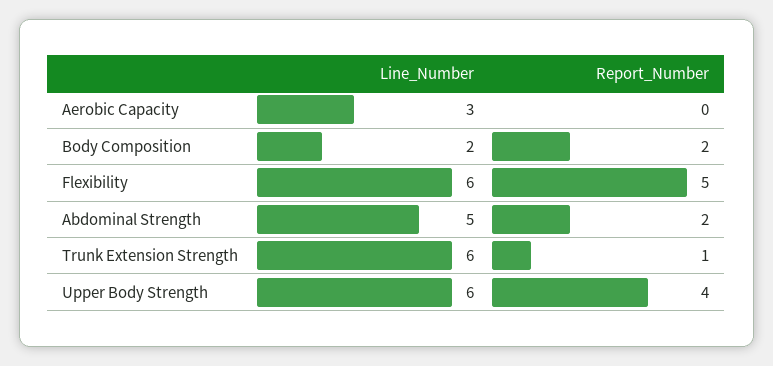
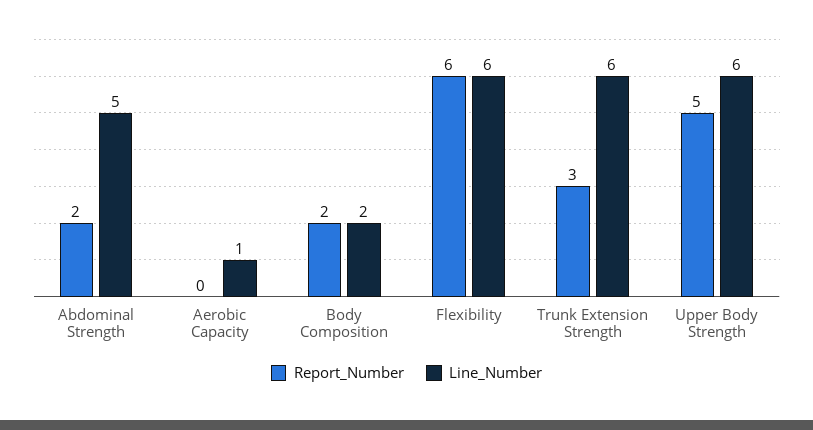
Line_Number, Aerobic Capacity: 3 -> 1
Report_Number, Flexibility: 5 -> 6
Report_Number, Trunk Extension Strength: 1 -> 3
Report_Number, Upper Body Strength: 4 -> 5

